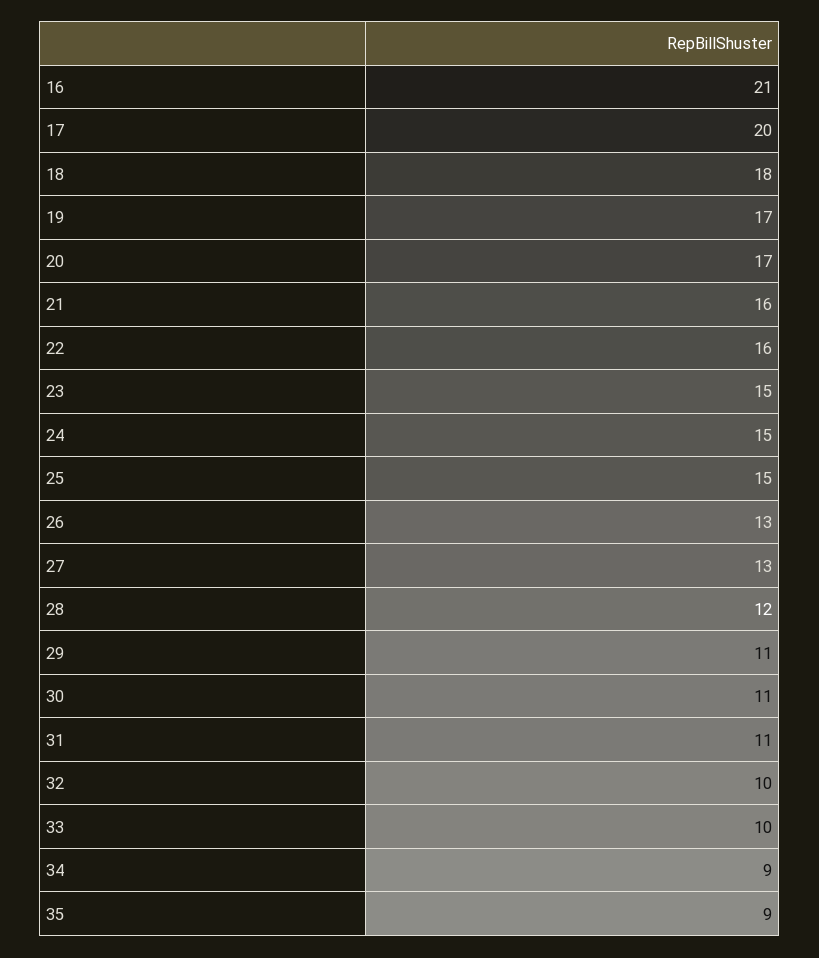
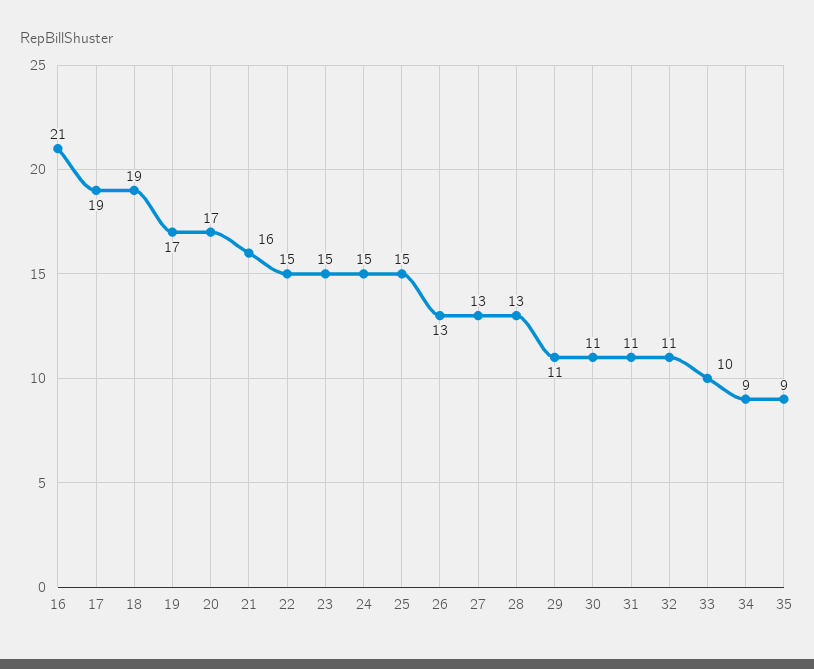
17: 20 -> 19
18: 18 -> 19
22: 16 -> 15
28: 12 -> 13
32: 10 -> 11

